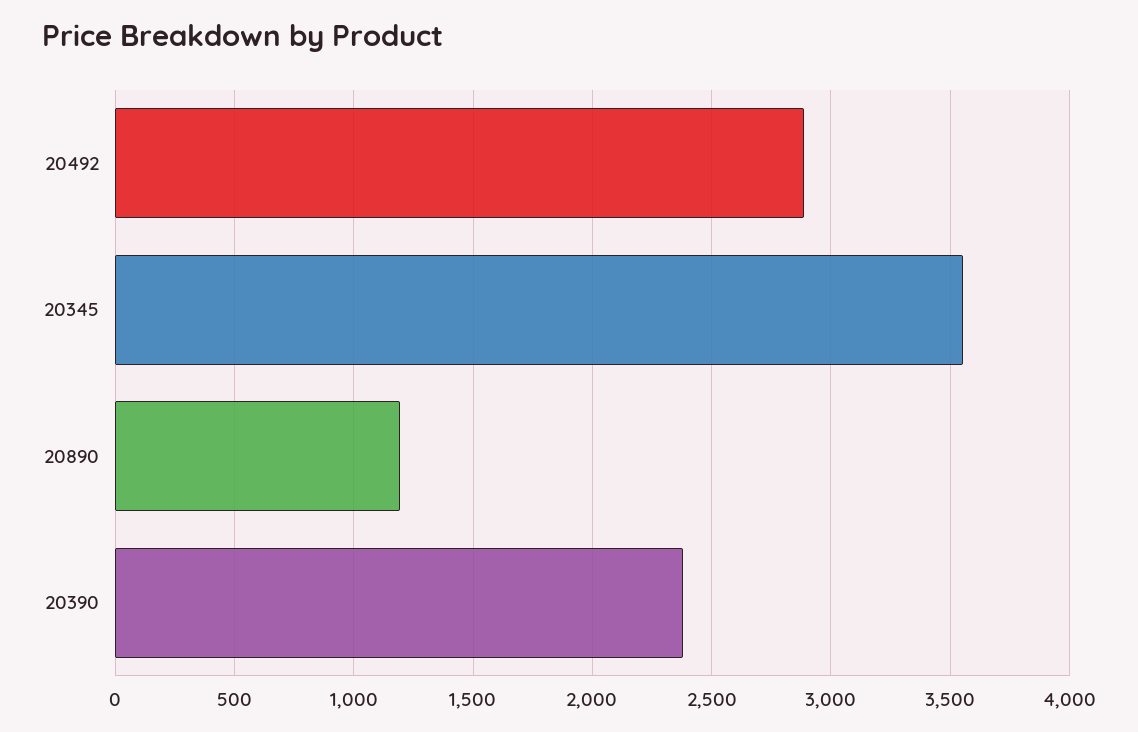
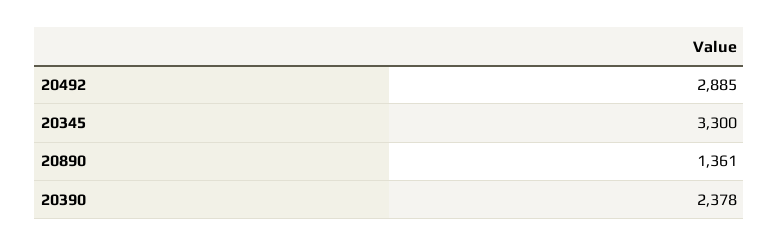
20345: 3550 -> 3300
20890: 1200 -> 1361

